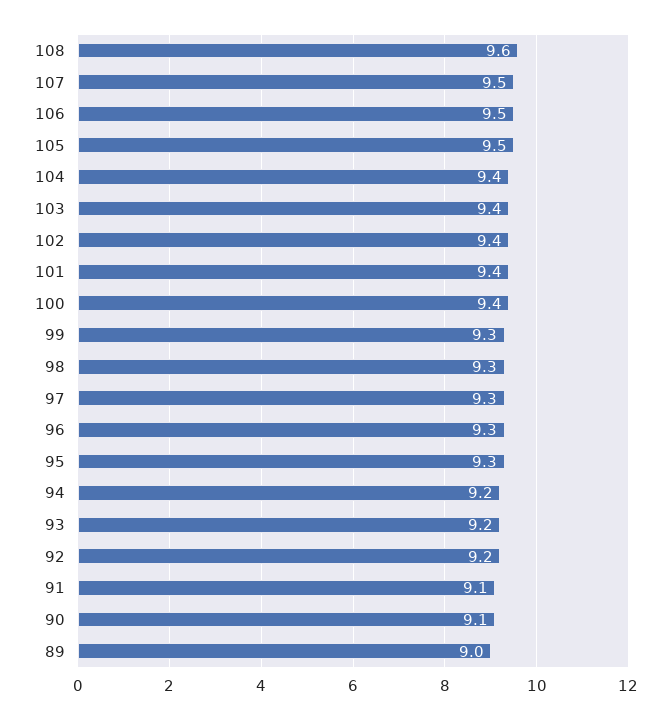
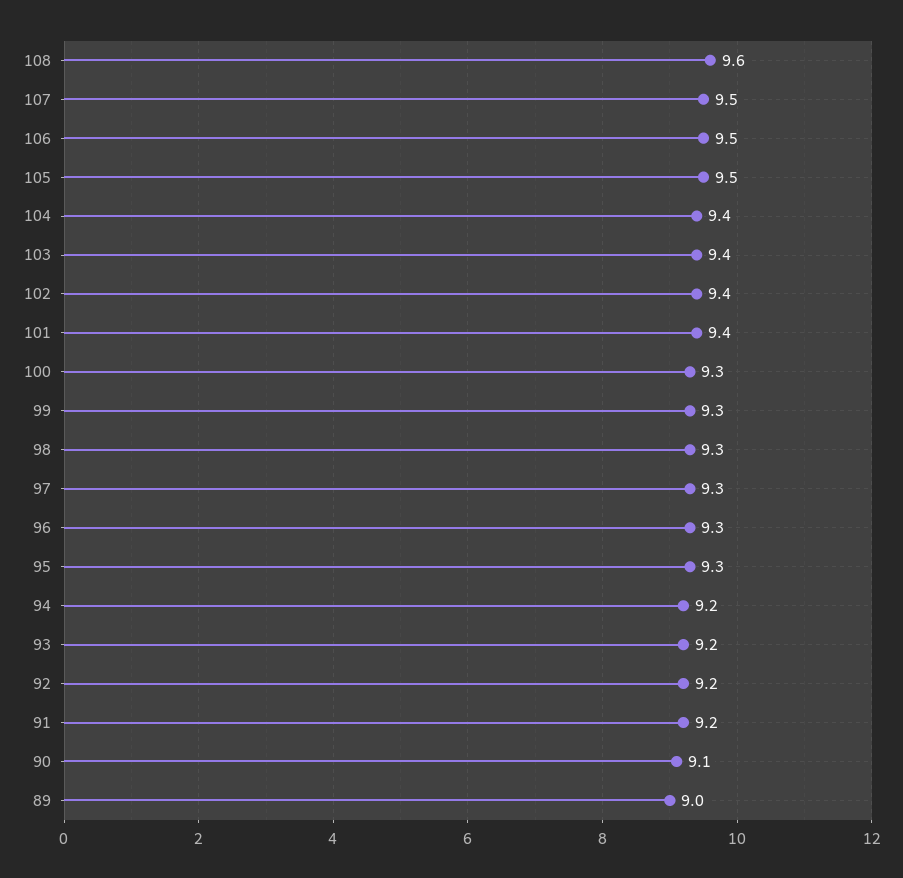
100: 9.4 -> 9.3
91: 9.1 -> 9.2

